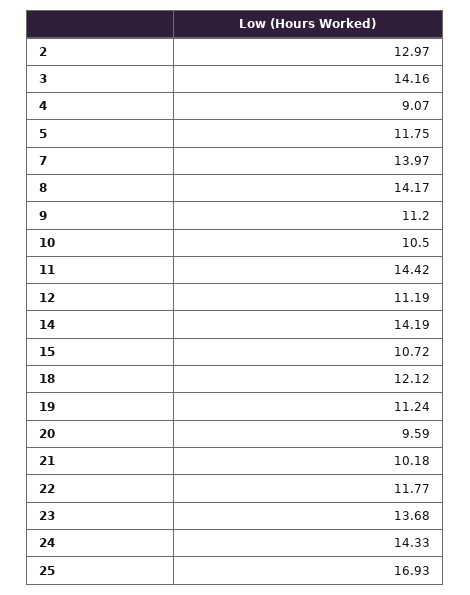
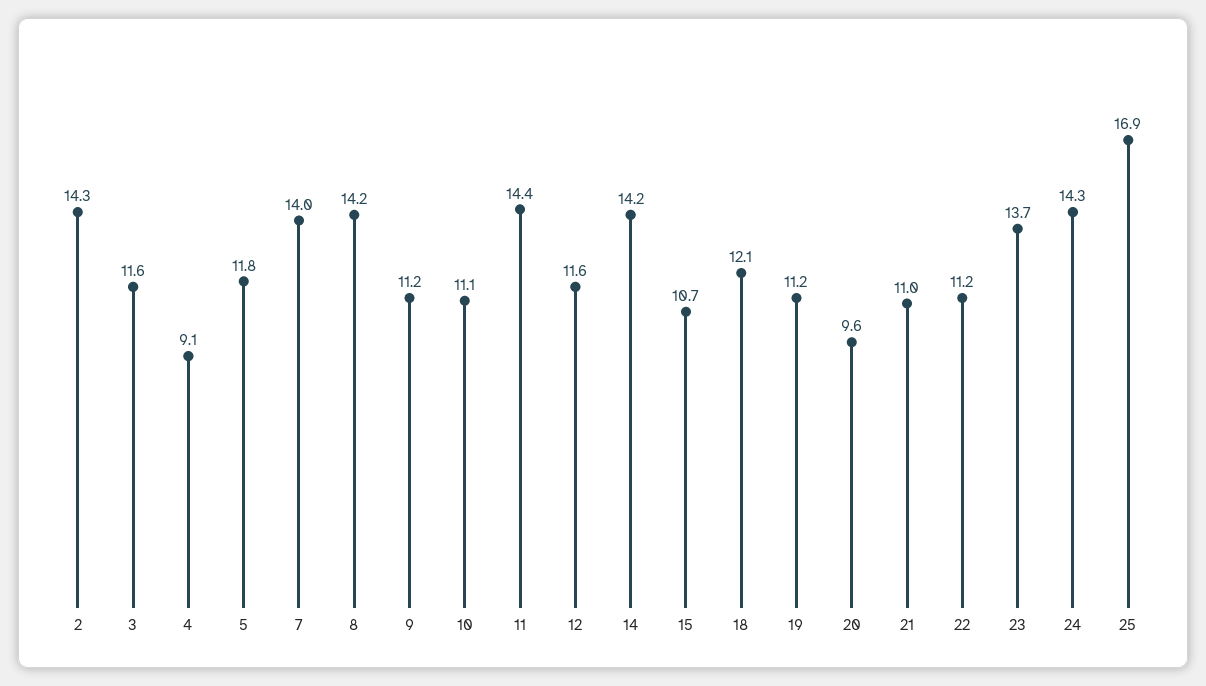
2: 12.97 -> 14.3
3: 14.16 -> 11.6
10: 10.5 -> 11.1
12: 11.19 -> 11.6
21: 10.18 -> 11
22: 11.77 -> 11.2

